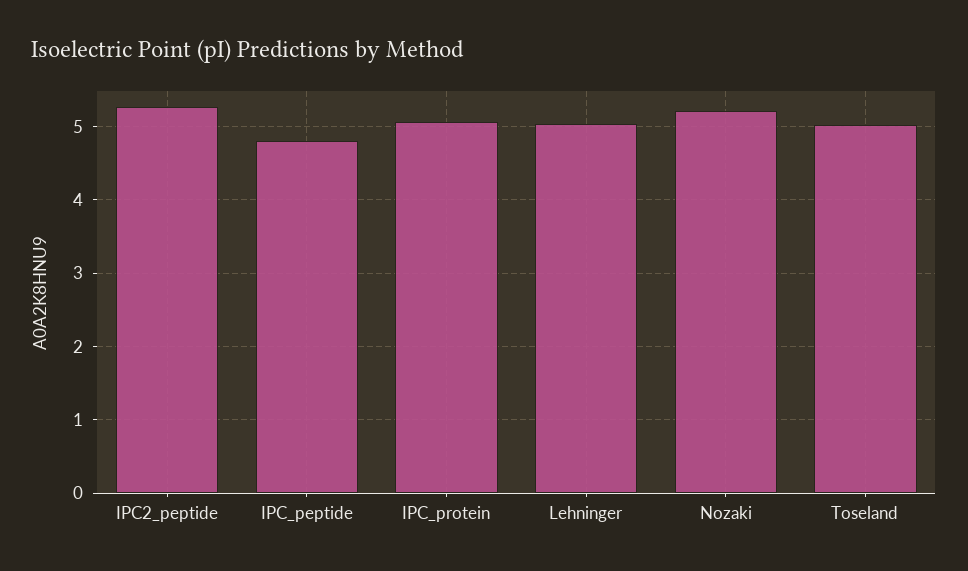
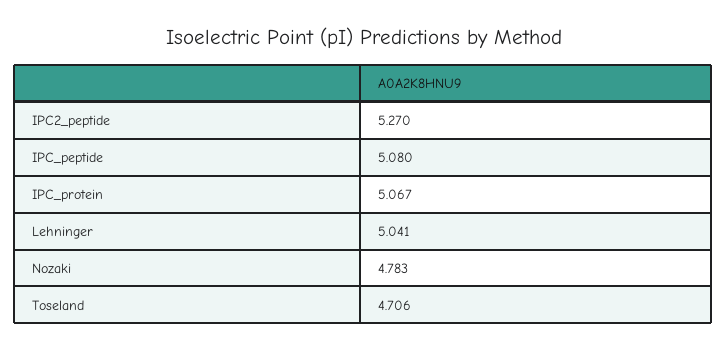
IPC_peptide: 4.8 -> 5.08
Nozaki: 5.2 -> 4.783
Toseland: 5 -> 4.706

